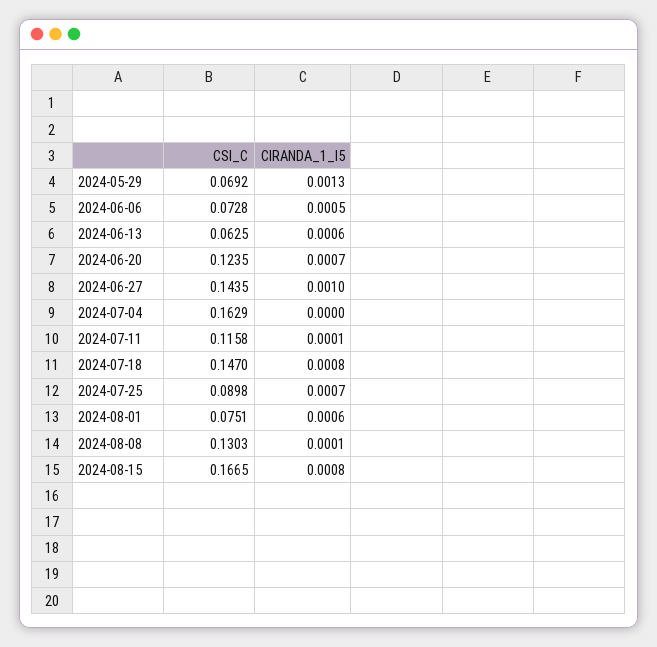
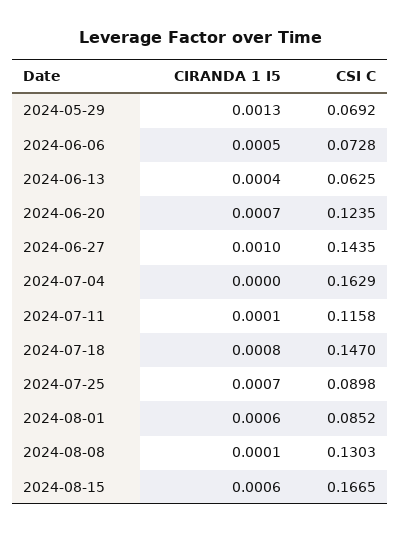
CIRANDA_1_I5, 2024-06-13: 0.0006 -> 0.0004
CSI_C, 2024-08-01: 0.0751 -> 0.0852
CIRANDA_1_I5, 2024-08-15: 0.0008 -> 0.0006

